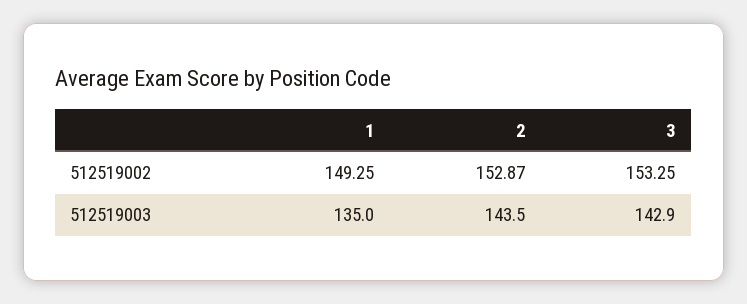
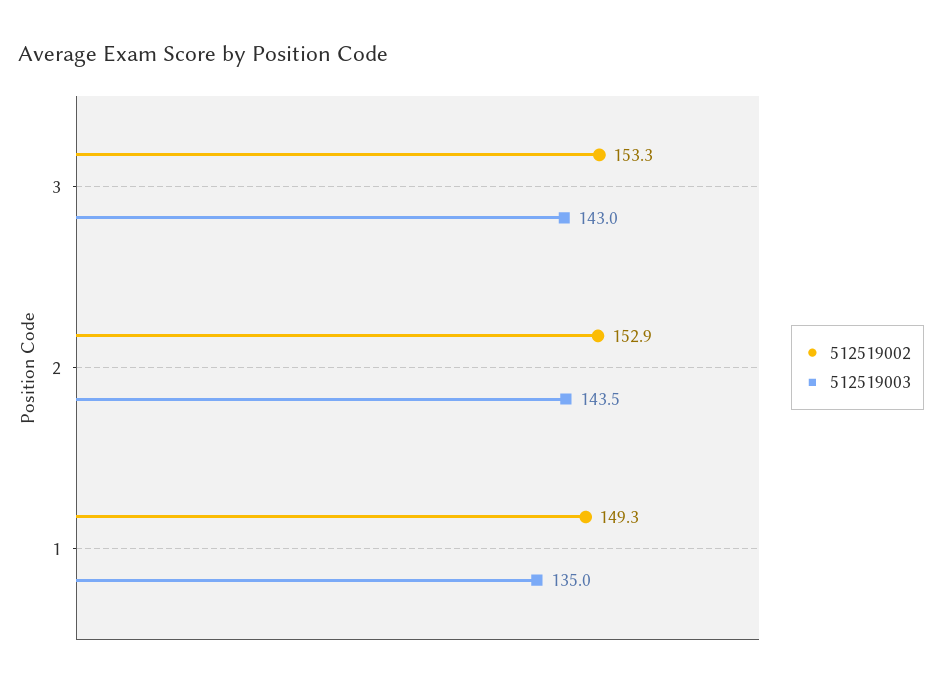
512519003, 3: 142.9 -> 143

